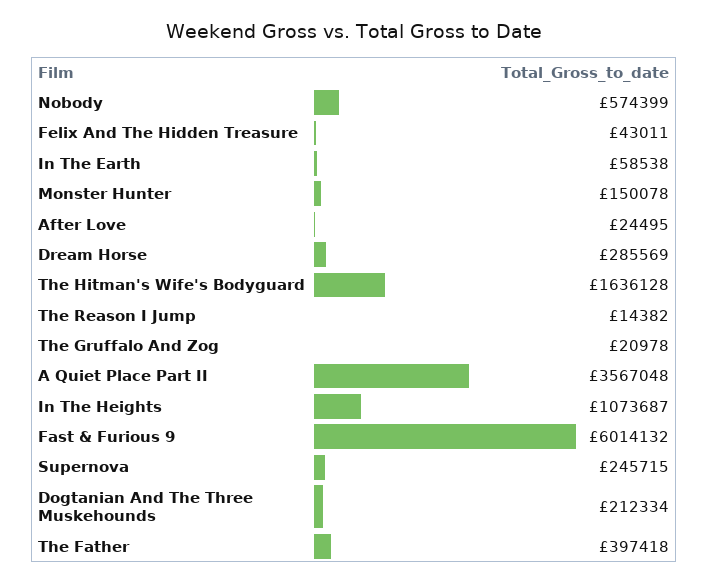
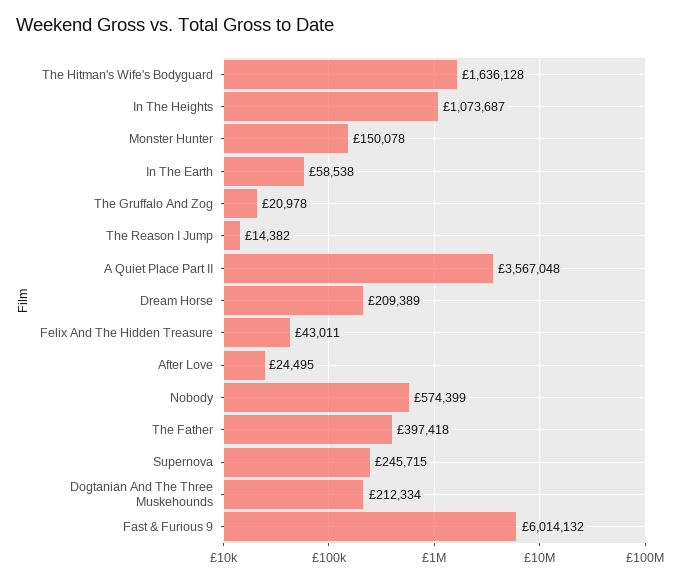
Dream Horse: 285569 -> 209389

